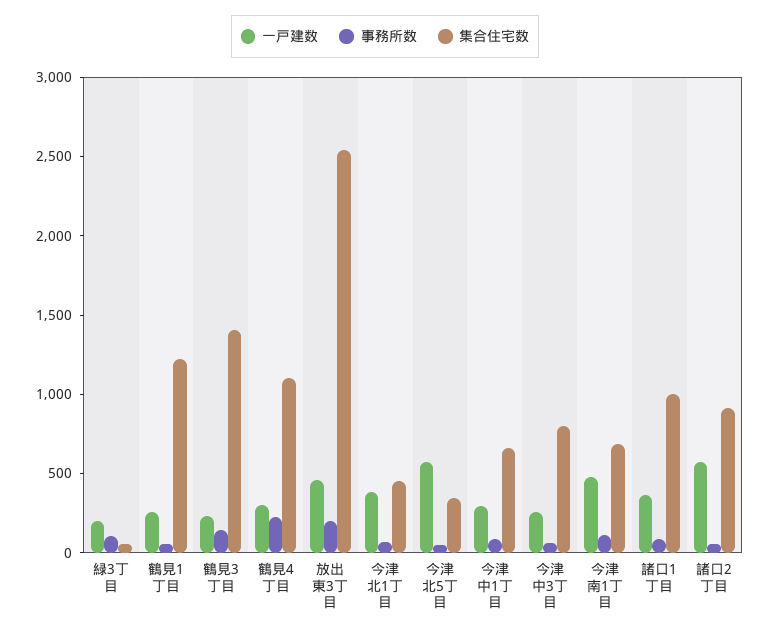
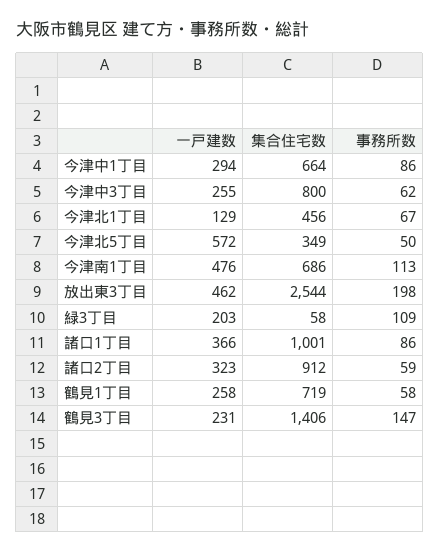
集合住宅数, 鶴見1丁目: 1200 -> 719
一戸建数, 鶴見4丁目: 300 -> none
事務所数, 鶴見4丁目: 200 -> none
集合住宅数, 鶴見4丁目: 1100 -> none
一戸建数, 今津北1丁目: 400 -> 129
一戸建数, 諸口2丁目: 600 -> 323

